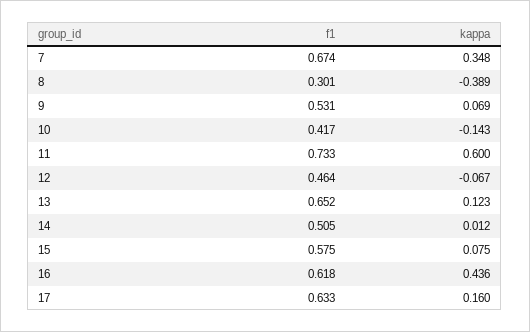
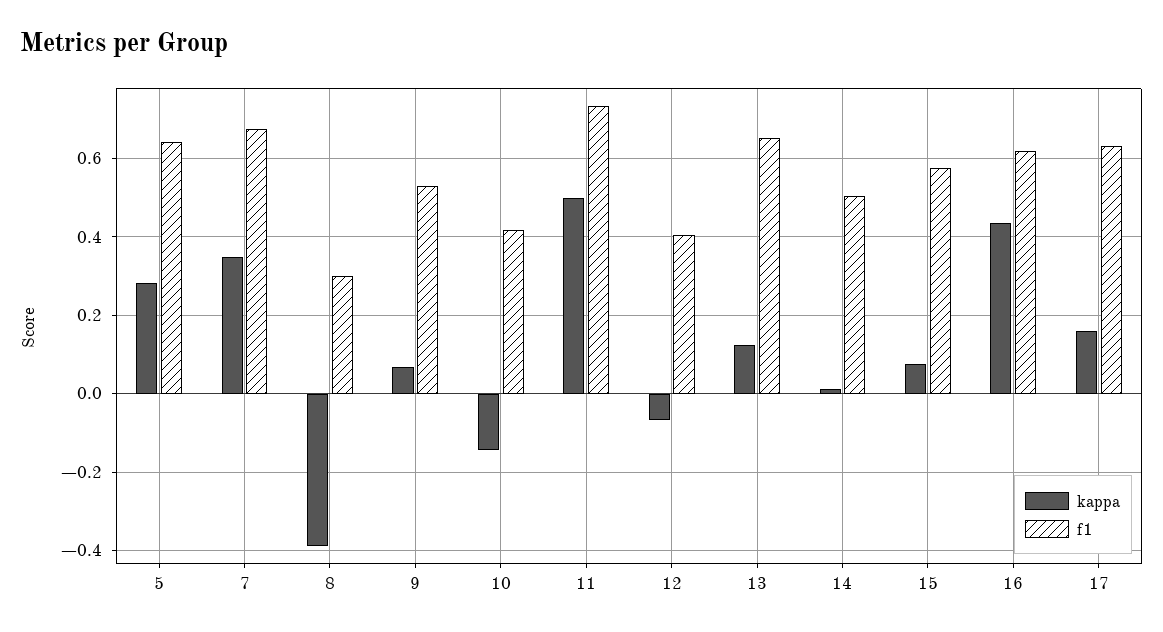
kappa, 11: 0.6 -> 0.5
f1, 12: 0.464 -> 0.4
kappa, 5: none -> 0.28
f1, 5: none -> 0.64

